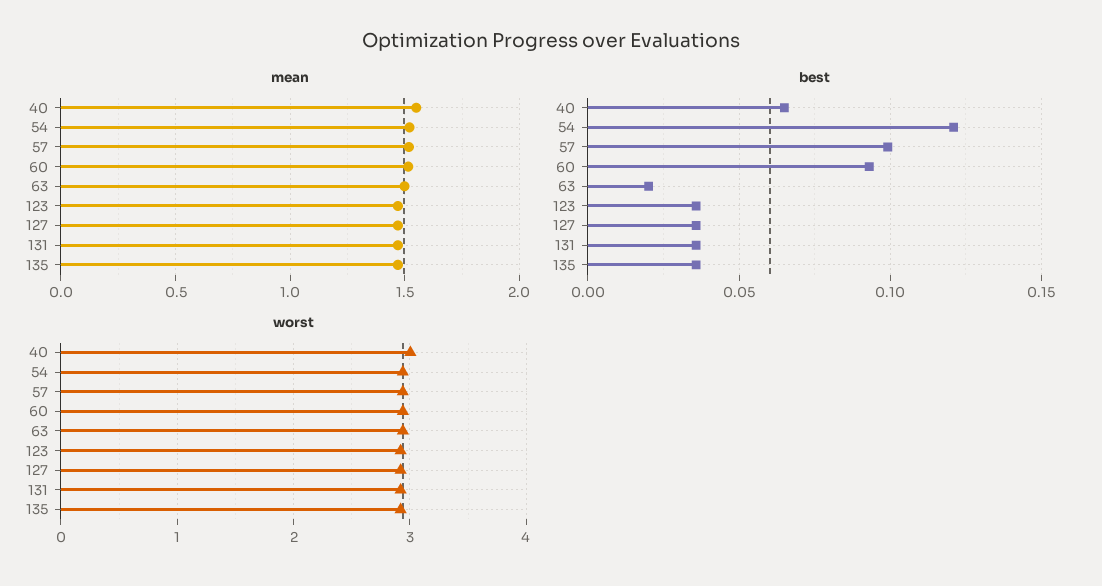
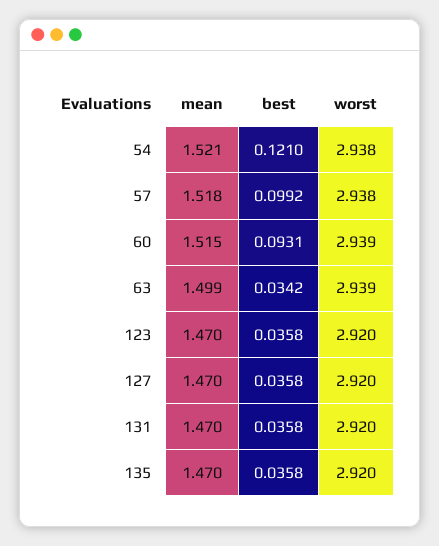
mean, 40: 1.55 -> none
best, 40: 0.065 -> none
best, 63: 0.02 -> 0.0342
worst, 40: 3 -> none

